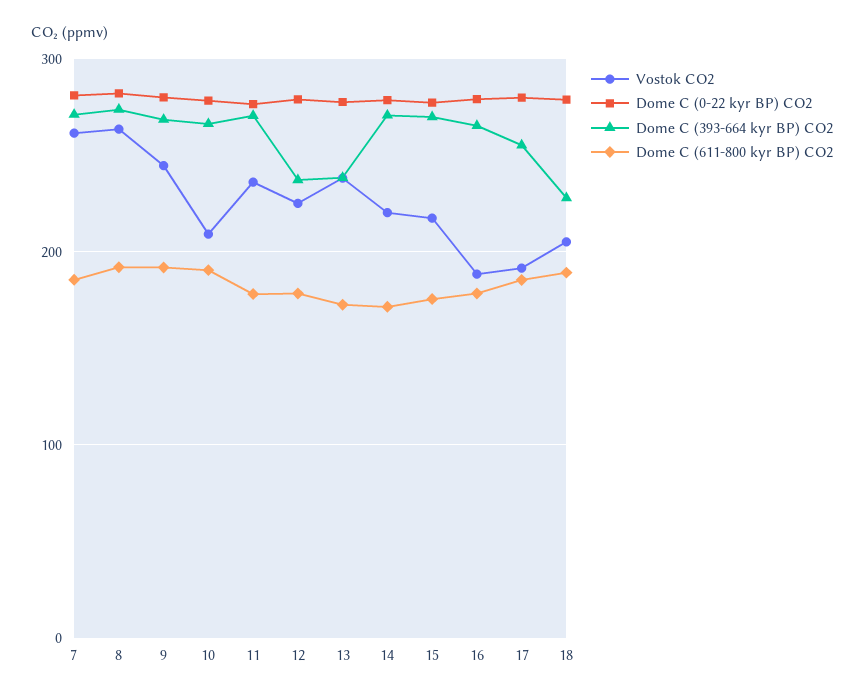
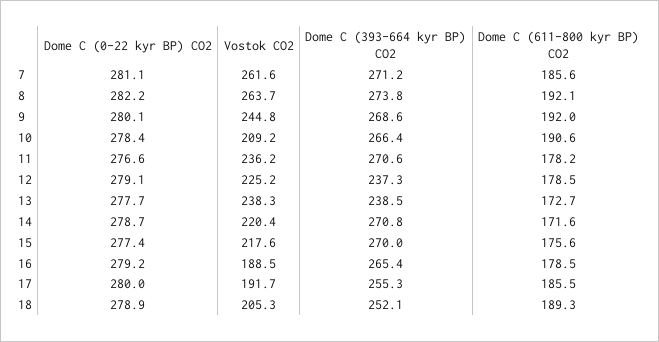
Dome C (393-664 kyr BP) CO2, 18: 230 -> 252.1

